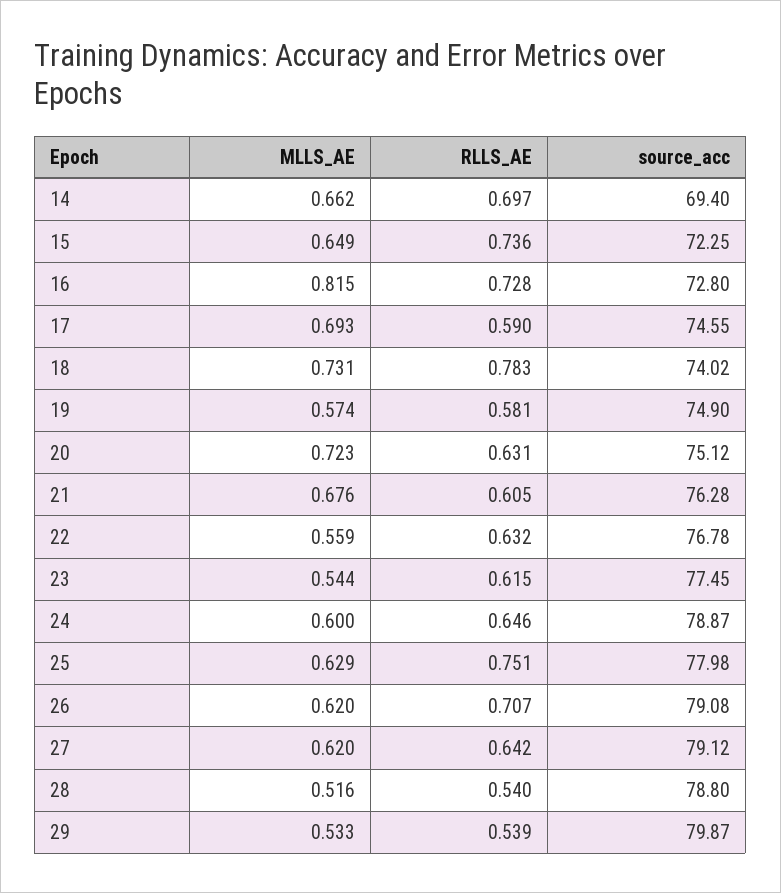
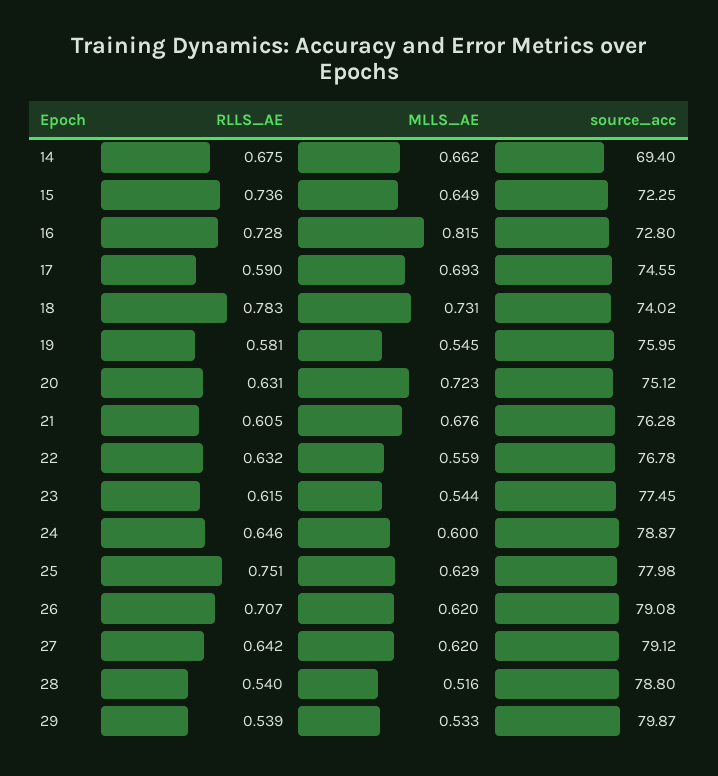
RLLS_AE, 14: 0.697 -> 0.675
MLLS_AE, 19: 0.574 -> 0.545
source_acc, 19: 74.9 -> 75.95

